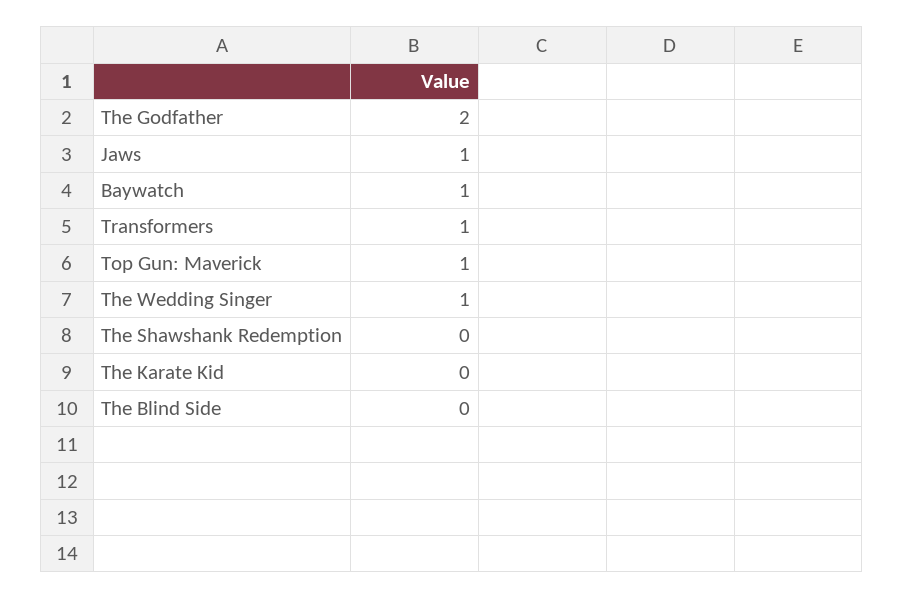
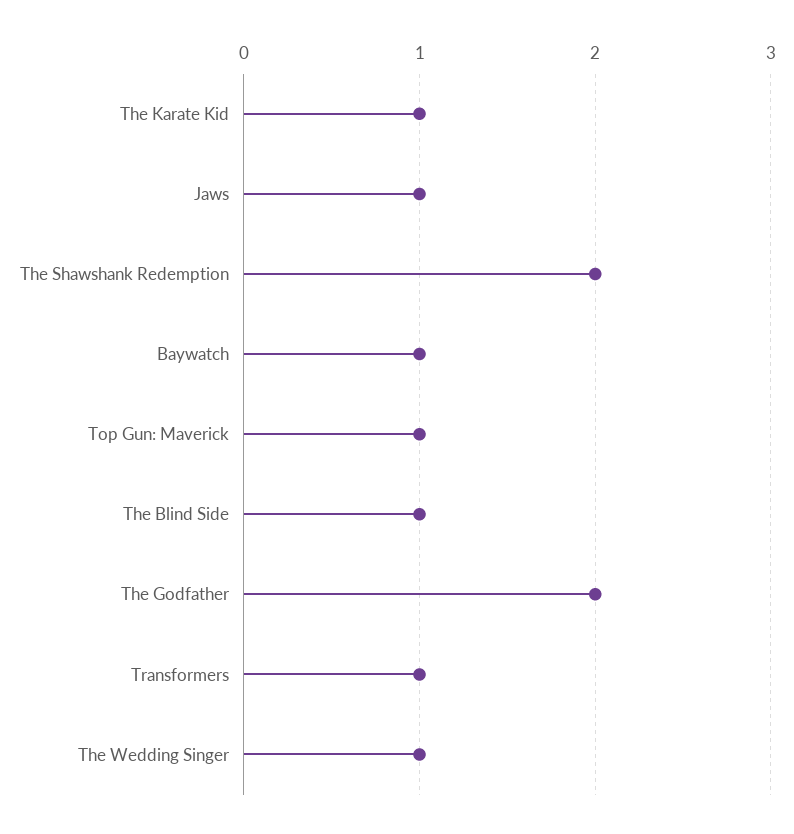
The Shawshank Redemption: 0 -> 2
The Karate Kid: 0 -> 1
The Blind Side: 0 -> 1

